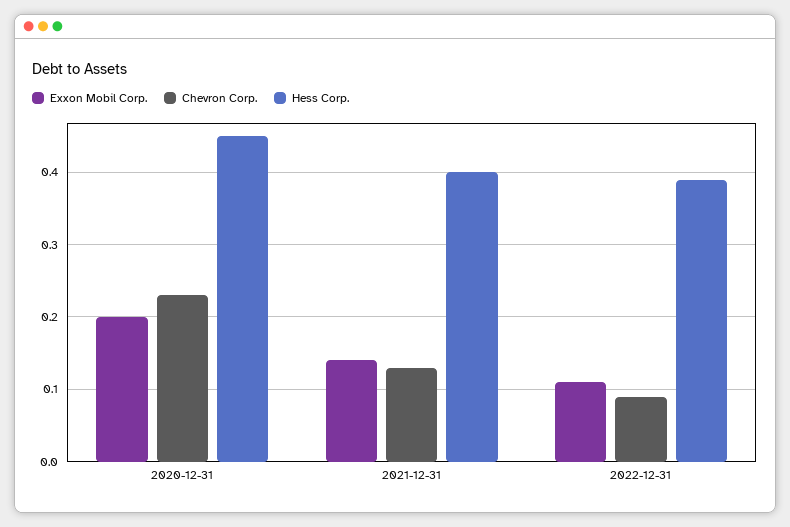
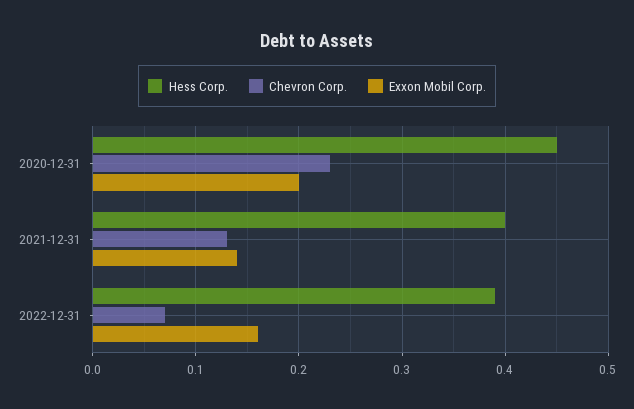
Exxon Mobil Corp., 2022-12-31: 0.11 -> 0.16
Chevron Corp., 2022-12-31: 0.09 -> 0.07

